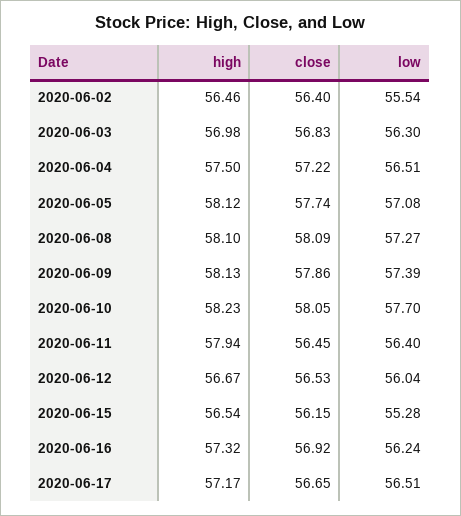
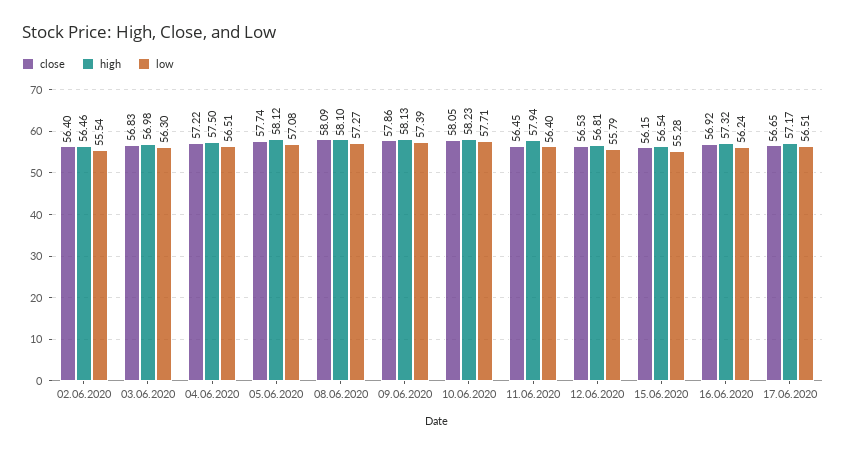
low, 2020-06-10: 57.7 -> 57.71
high, 2020-06-12: 56.67 -> 56.81
low, 2020-06-12: 56.04 -> 55.79

